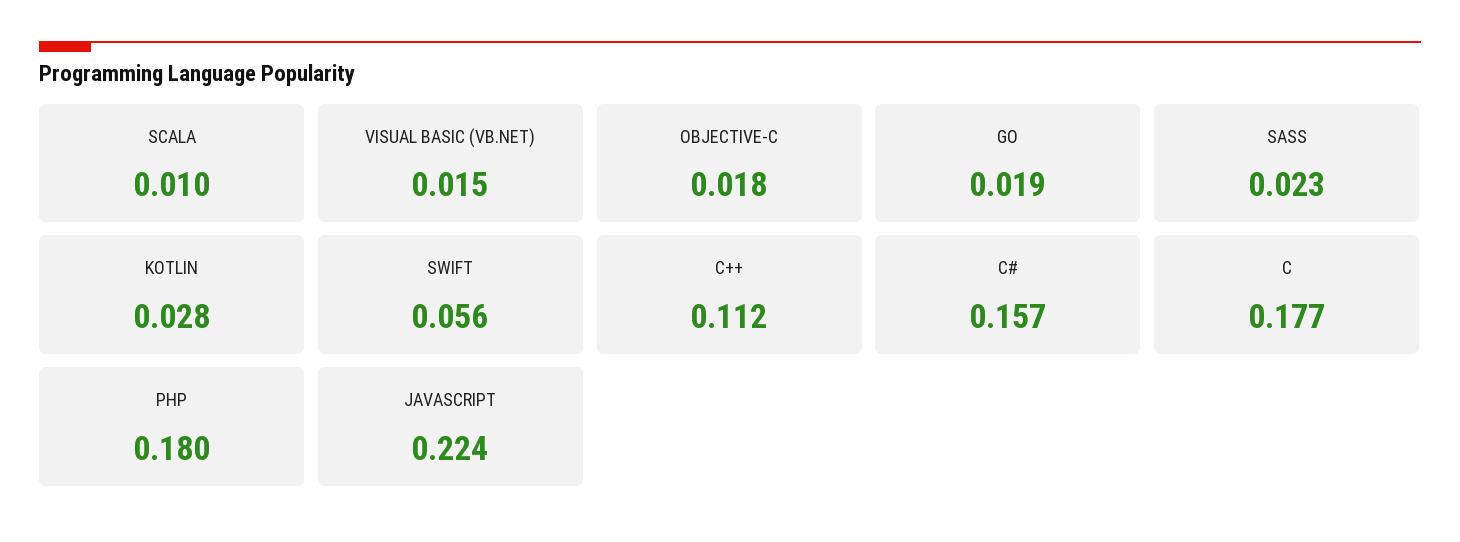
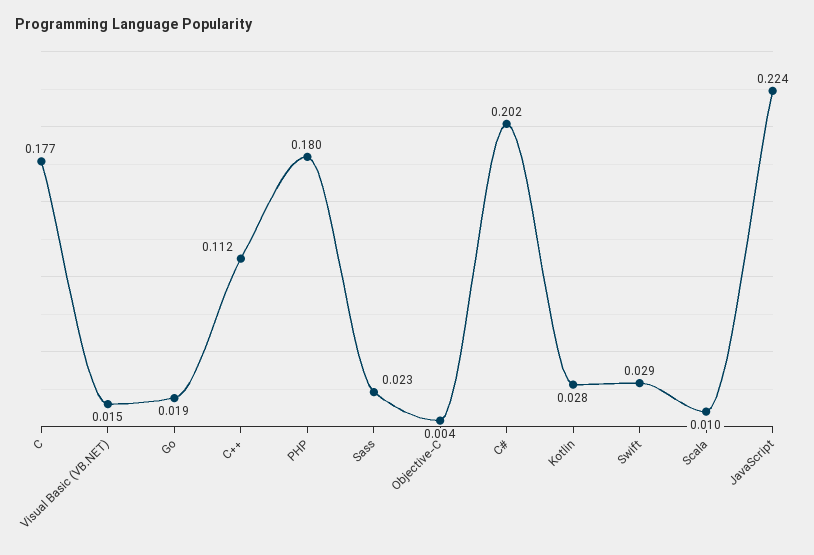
OBJECTIVE-C: 0.018 -> 0.004
SWIFT: 0.056 -> 0.029
C#: 0.157 -> 0.202

